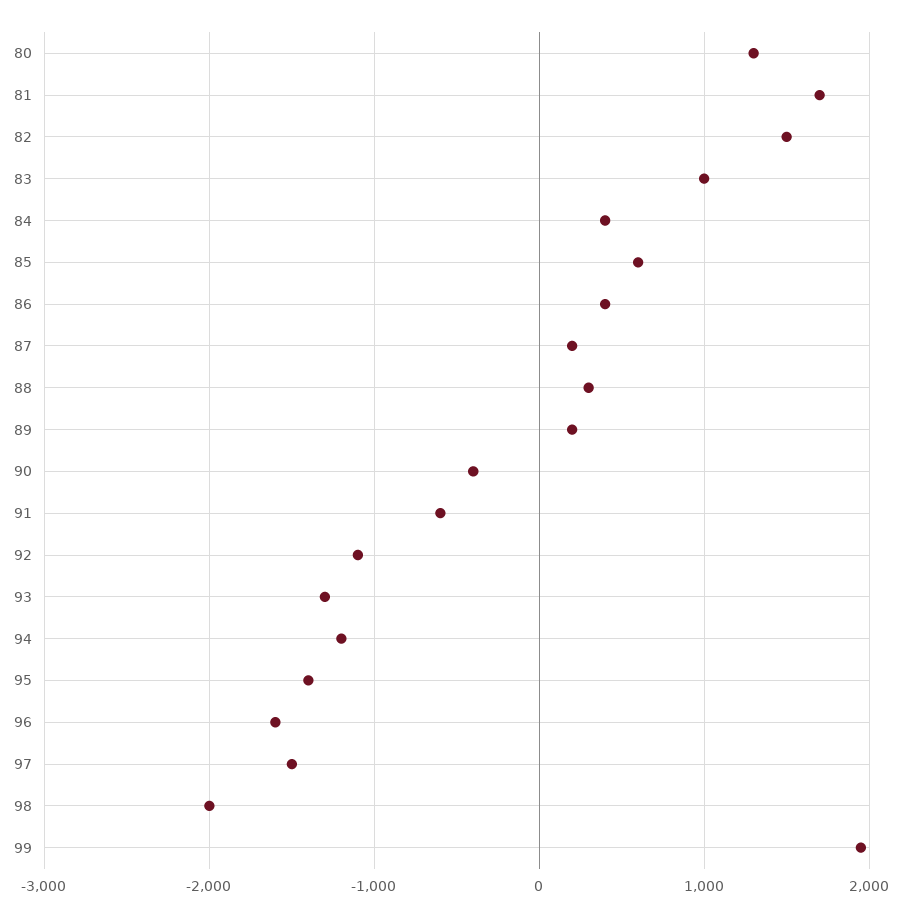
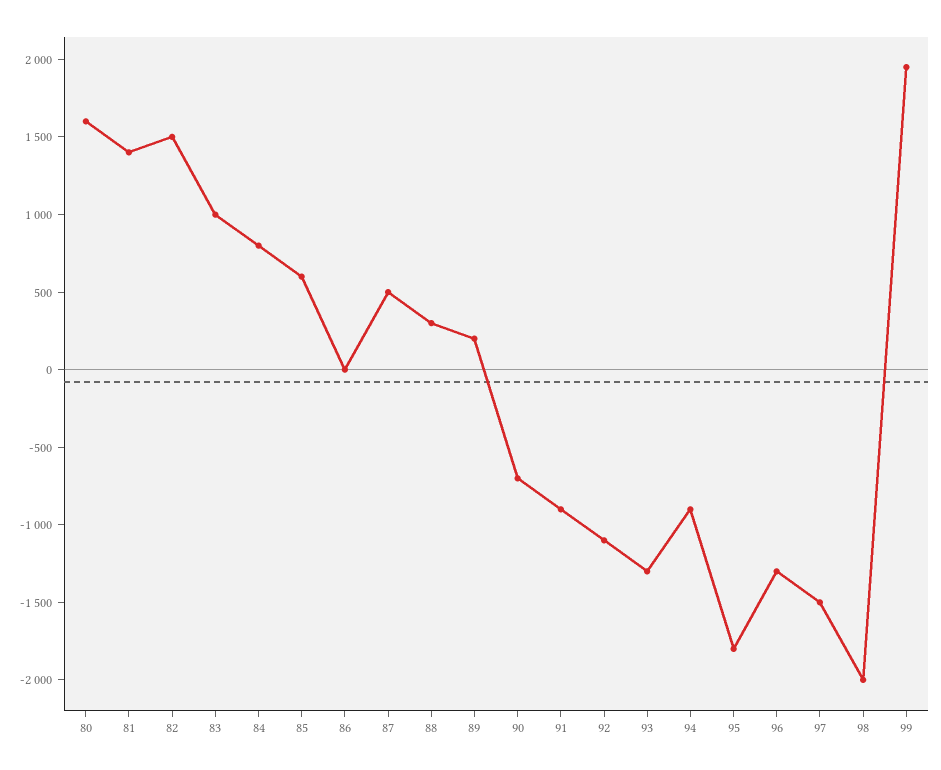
80: 1300 -> 1600
81: 1700 -> 1400
84: 400 -> 800
86: 400 -> 0
87: 200 -> 500
90: -400 -> -700
91: -600 -> -900
94: -1200 -> -900
95: -1400 -> -1800
96: -1600 -> -1300

